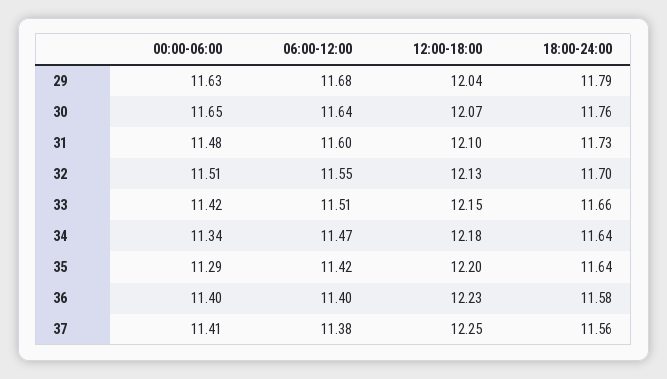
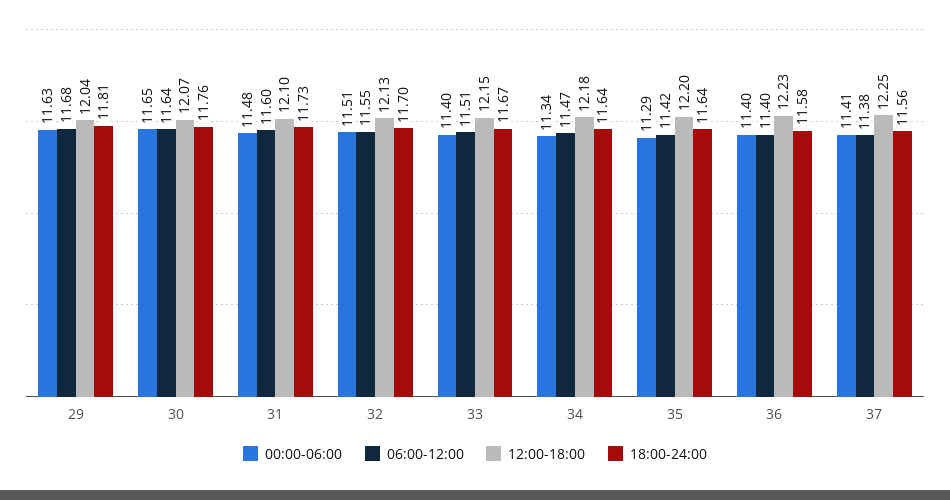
18:00-24:00, 29: 11.79 -> 11.81
00:00-06:00, 33: 11.42 -> 11.4
18:00-24:00, 33: 11.66 -> 11.67

